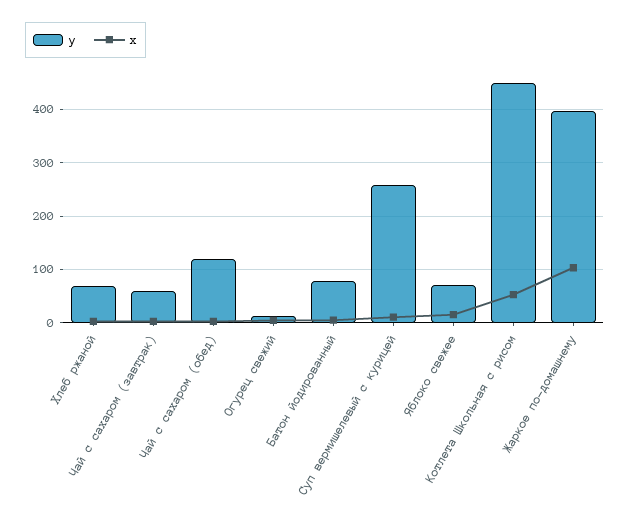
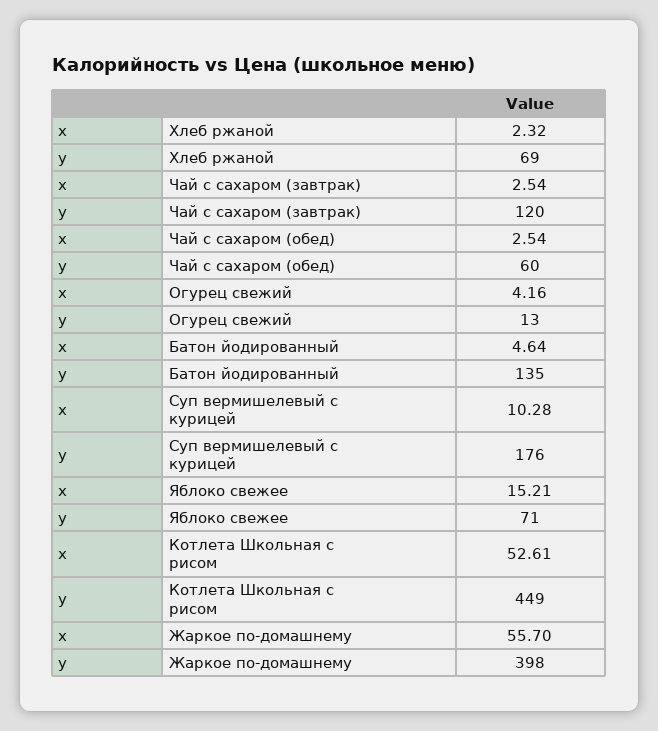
y, Чай с сахаром (завтрак): 60 -> 120
y, Чай с сахаром (обед): 120 -> 60
y, Батон йодированный: 80 -> 135
y, Суп вермишелевый с курицей: 260 -> 176
x, Жаркое по-домашнему: 100 -> 55.7

